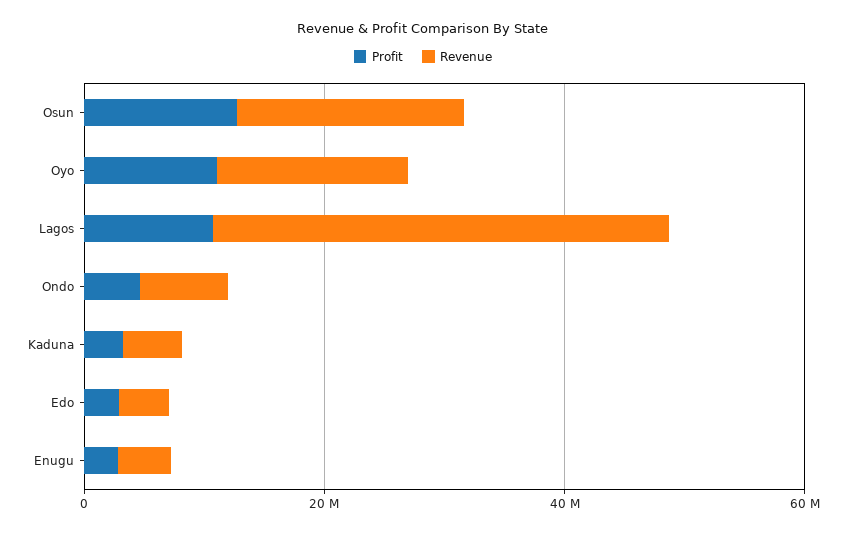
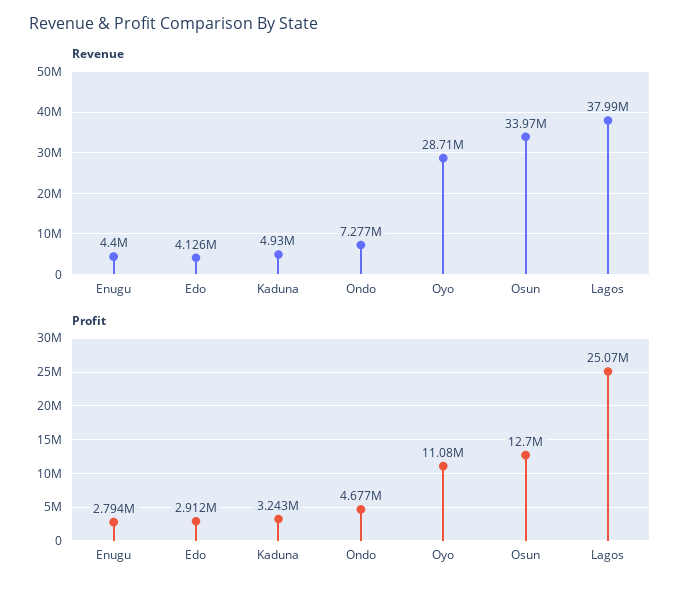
Revenue, Osun: 20000000 -> 33970000
Revenue, Oyo: 15000000 -> 28710000
Profit, Lagos: 10000000 -> 25070000

